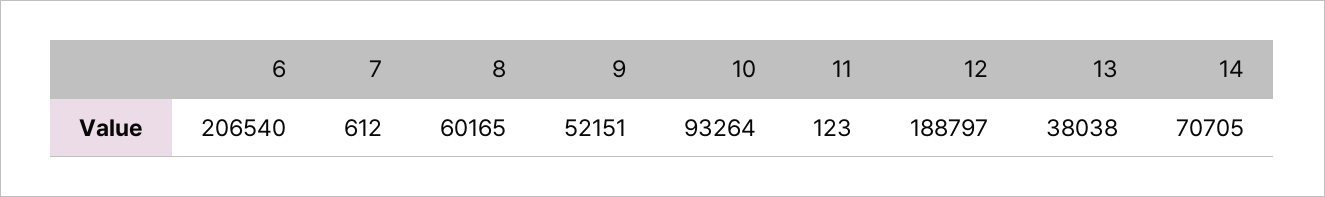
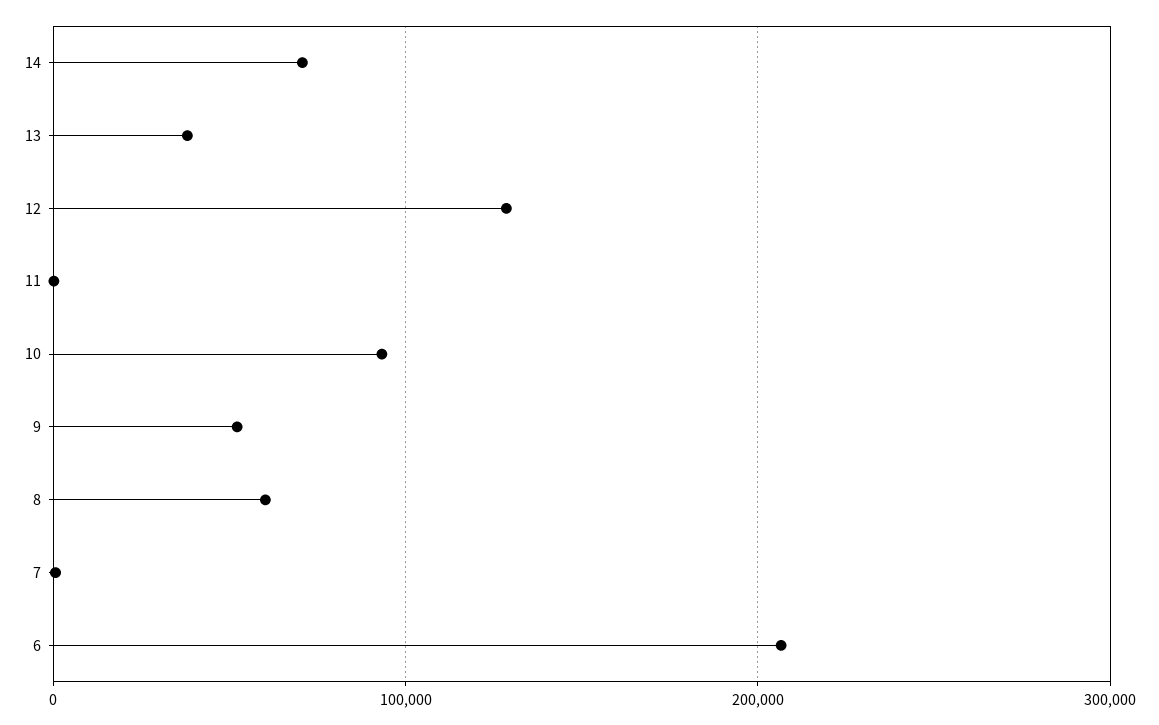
12: 188797 -> 130000

